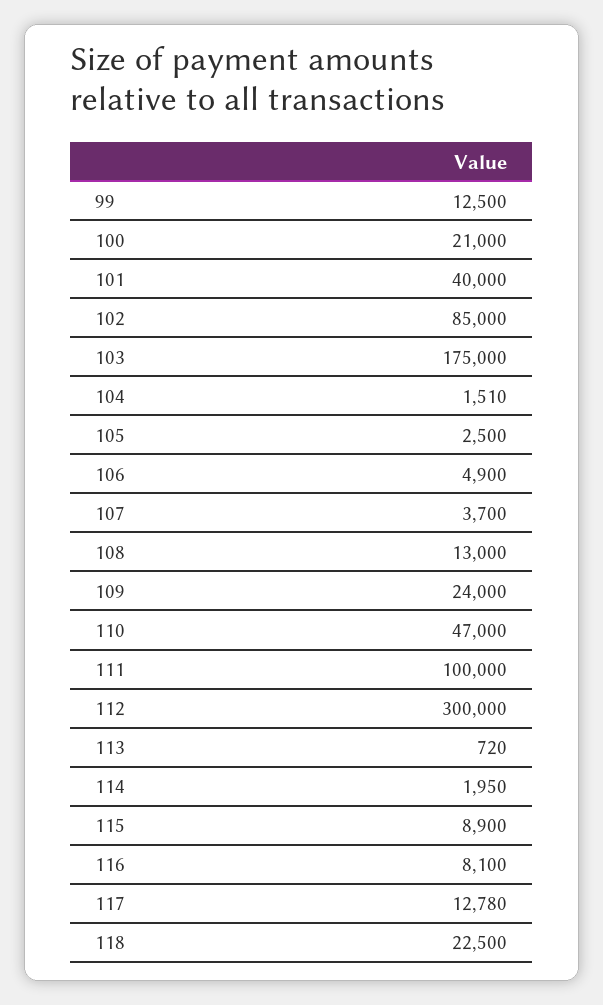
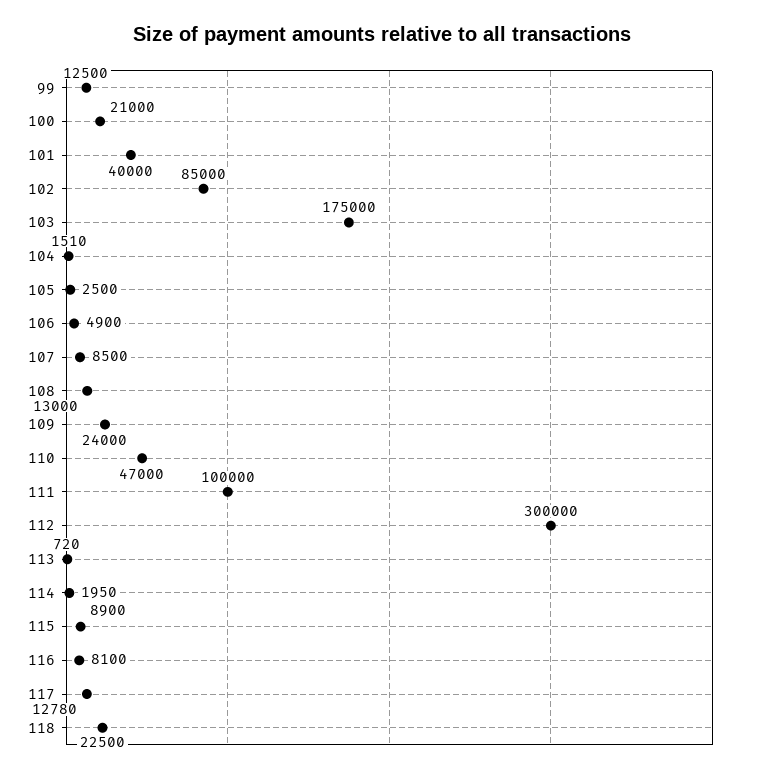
107: 3700 -> 8500

